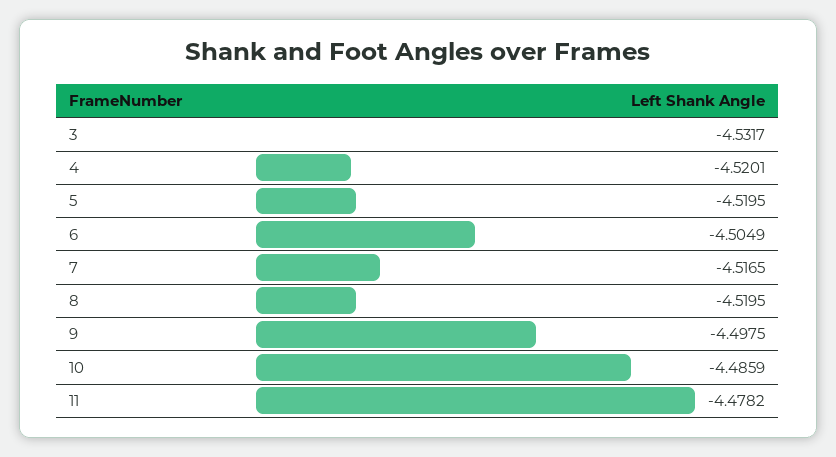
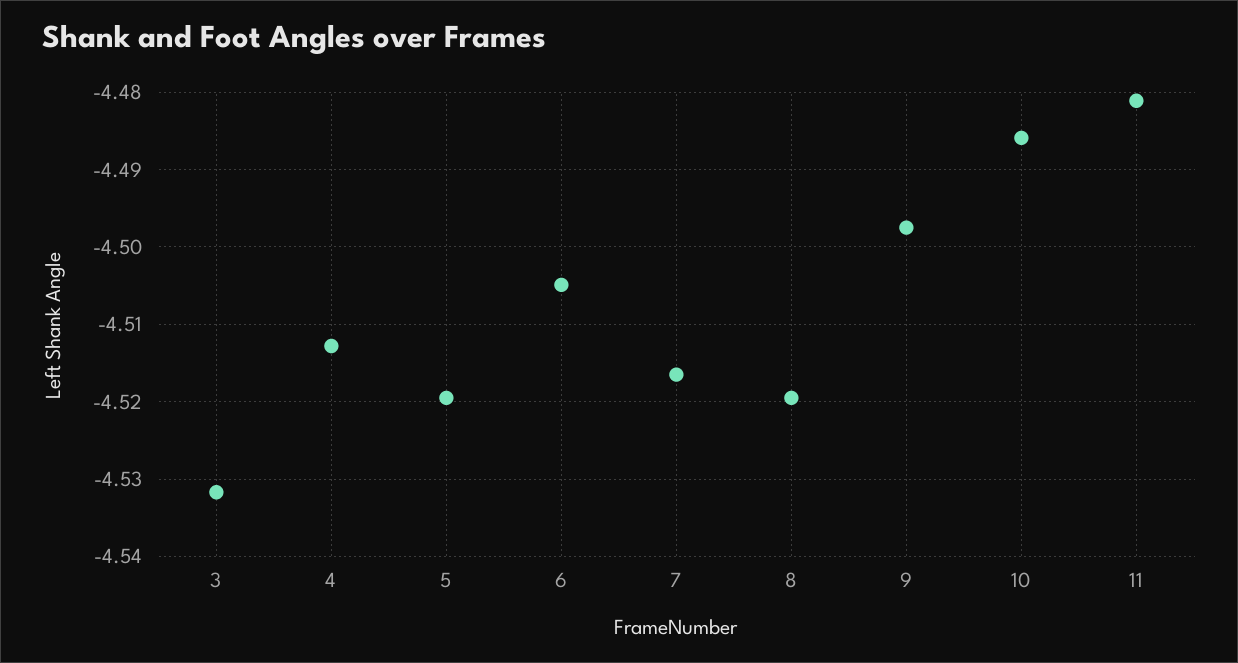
4: -4.5201 -> -4.513
11: -4.4782 -> -4.481

